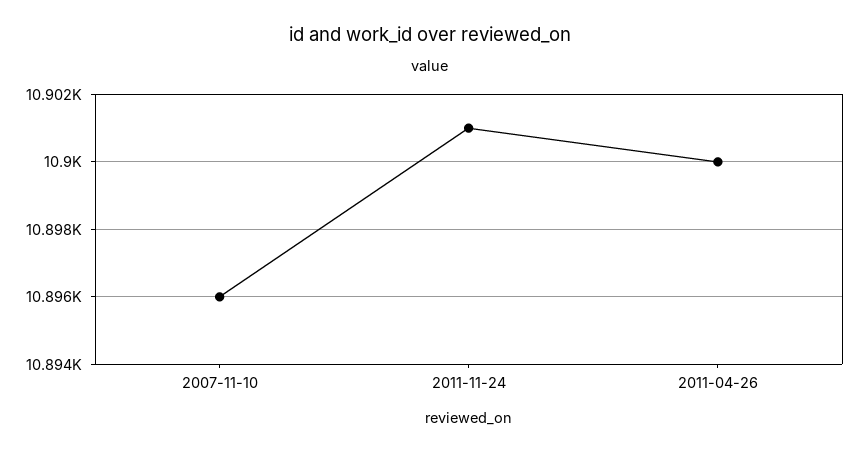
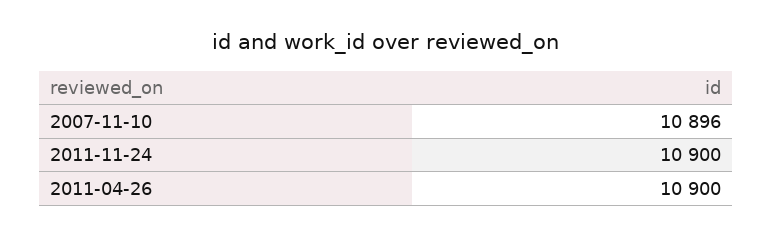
2011-11-24: 10901 -> 10900

